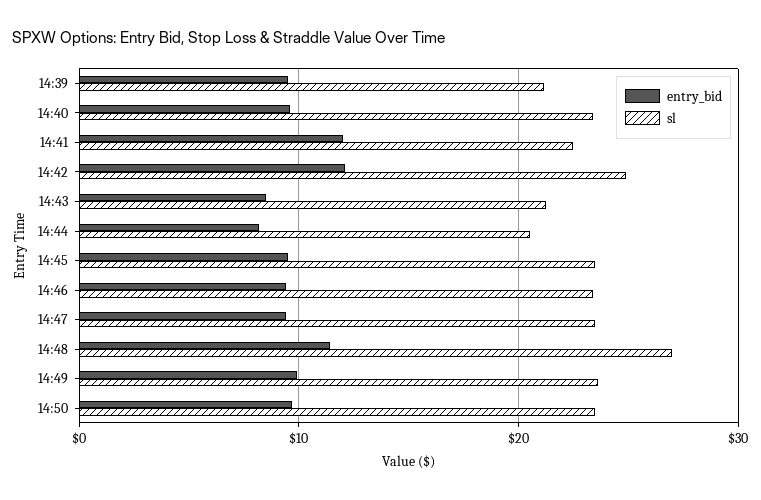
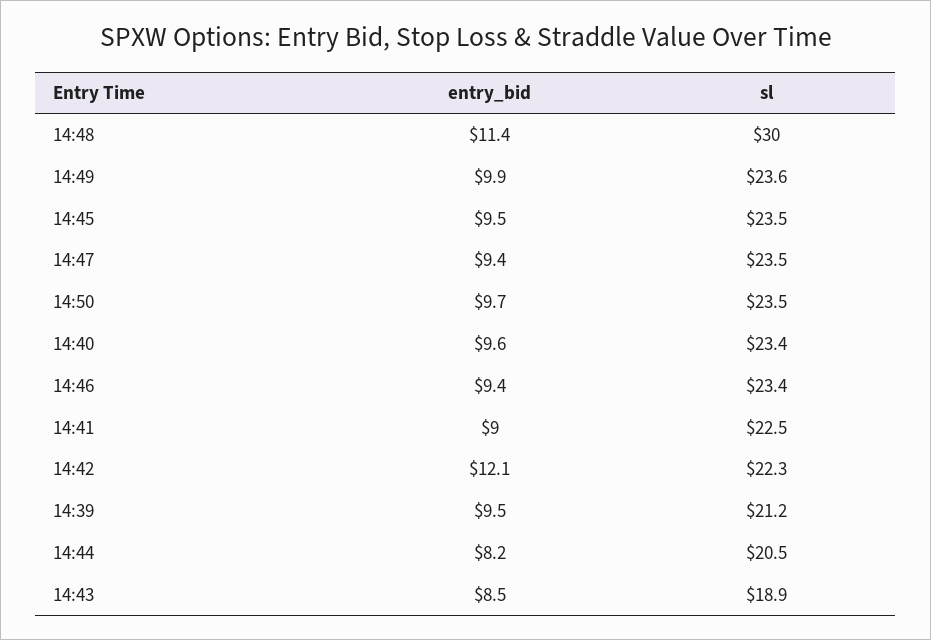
entry_bid, 14:41: 12 -> 9
sl, 14:42: 25 -> 22.3
sl, 14:43: 21 -> 18.9
sl, 14:48: 27 -> 30

